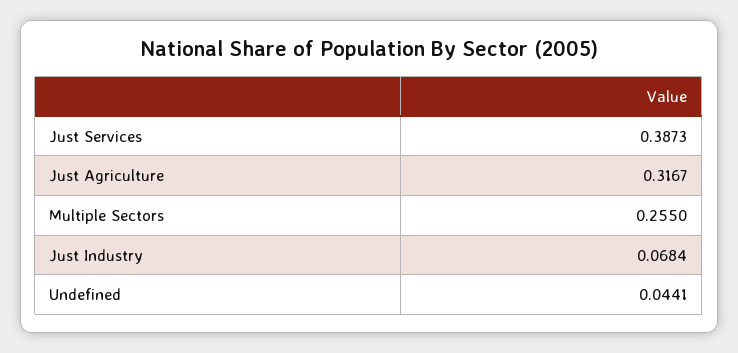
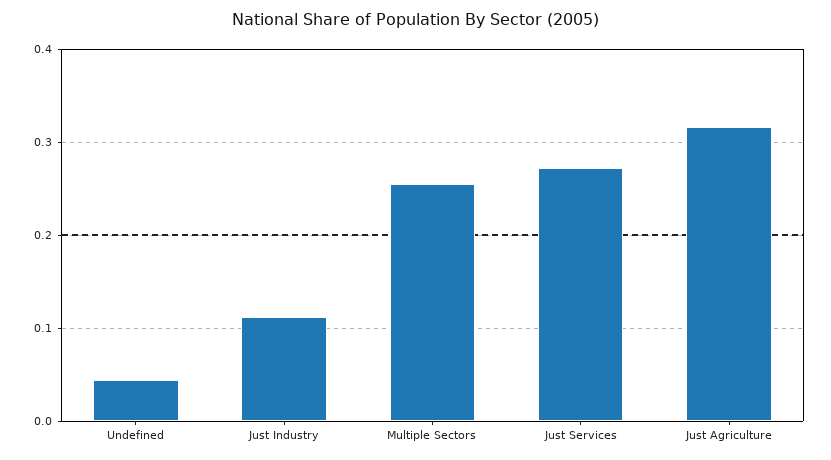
Just Services: 0.3873 -> 0.27
Just Industry: 0.0684 -> 0.11

